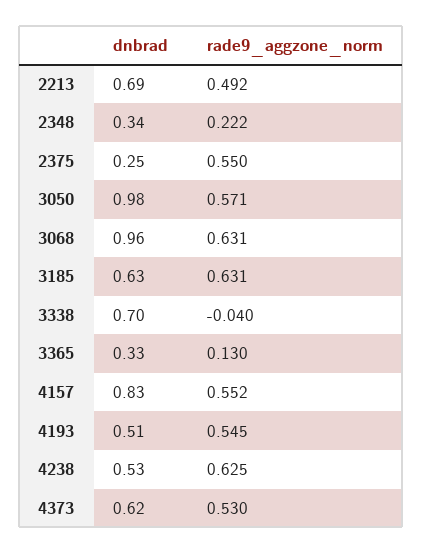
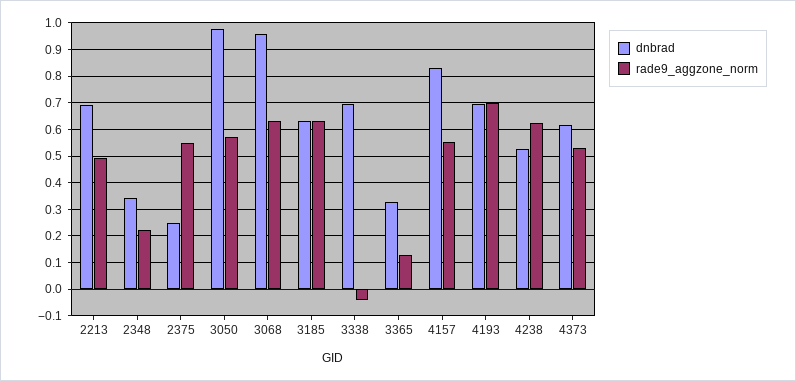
dnbrad, 4193: 0.51 -> 0.7
rade9_aggzone_norm, 4193: 0.545 -> 0.7

